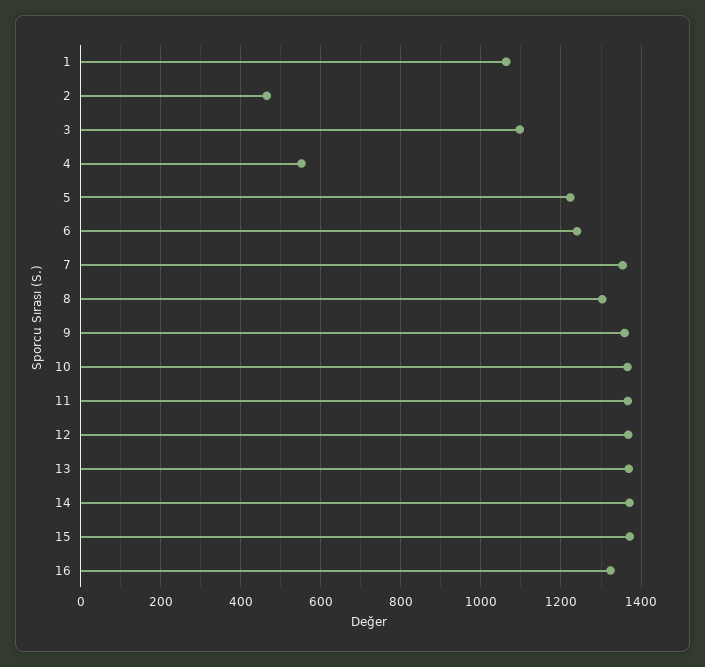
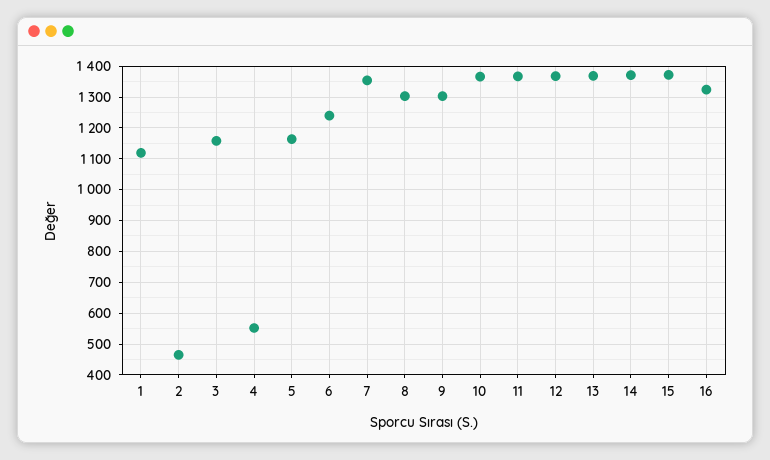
1: 1060 -> 1120
3: 1100 -> 1160
5: 1220 -> 1160
9: 1360 -> 1300

